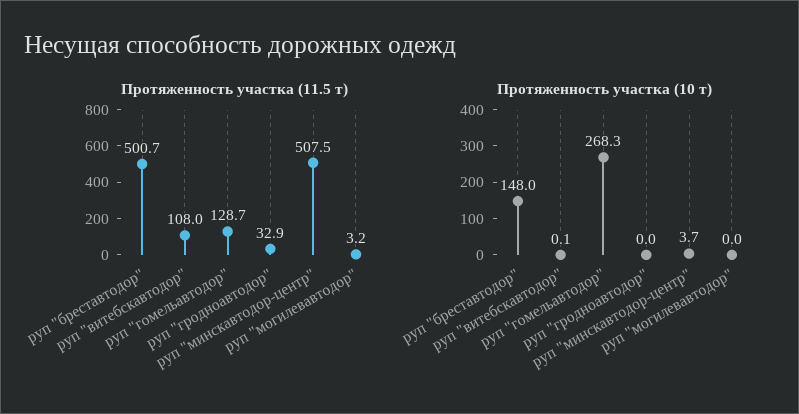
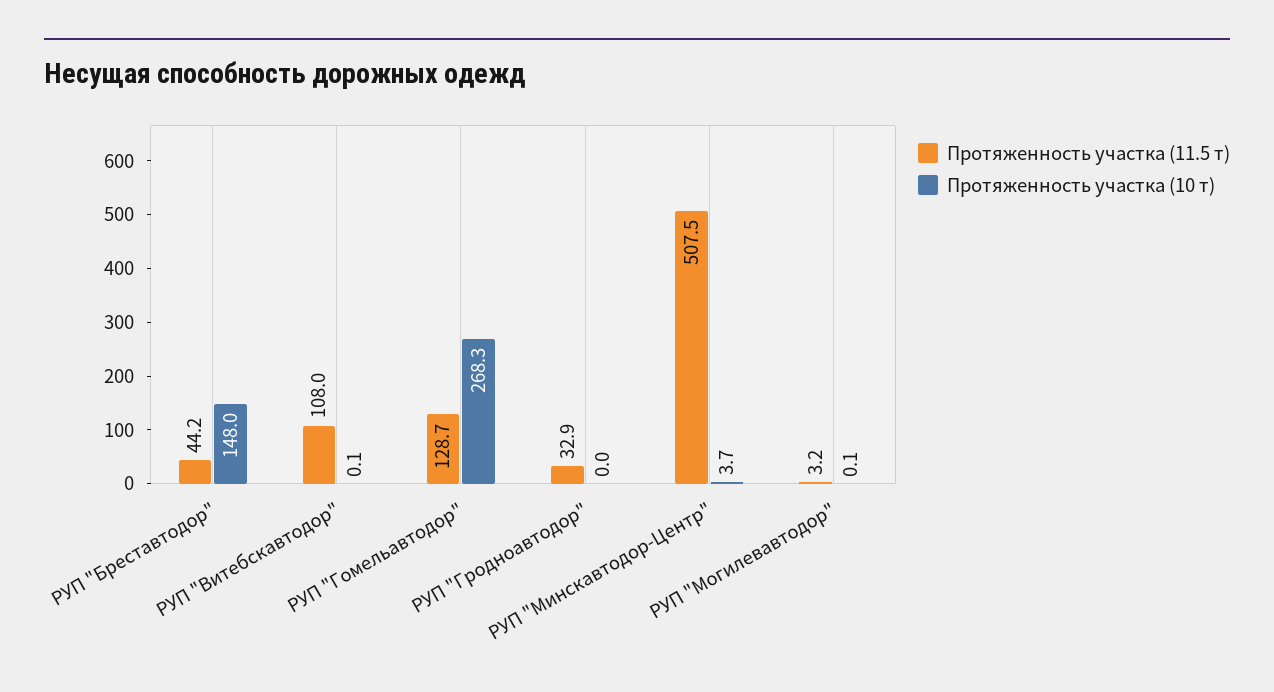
Протяженность участка (11.5 т), руп "бреставтодор": 500.7 -> 44.2
Протяженность участка (10 т), руп "могилевавтодор": 0 -> 0.1

